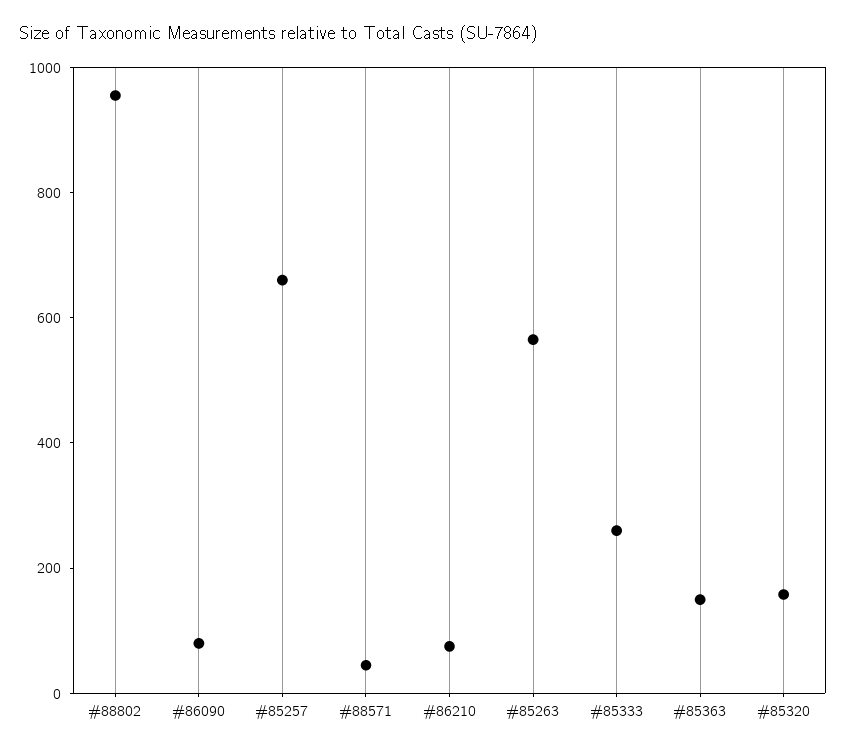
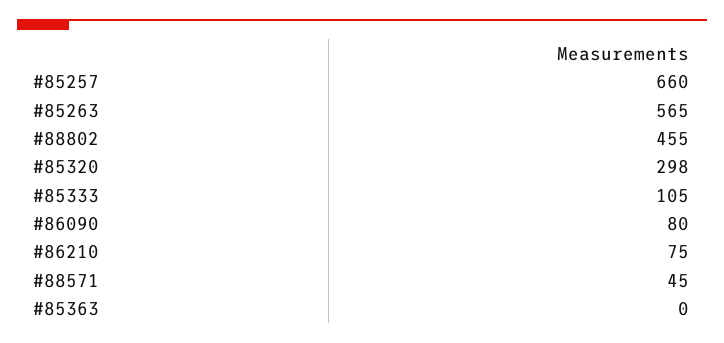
#88802: 950 -> 455
#85333: 250 -> 105
#85363: 150 -> 0
#85320: 150 -> 298

